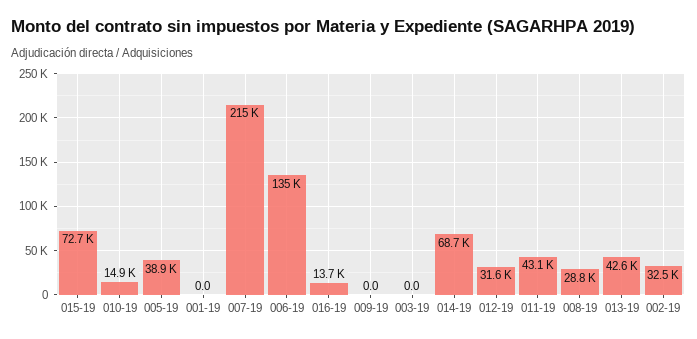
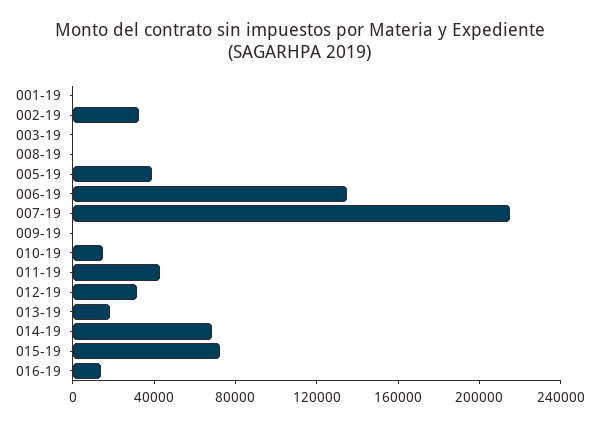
008-19: 28800 -> 0
013-19: 42600 -> 20000

